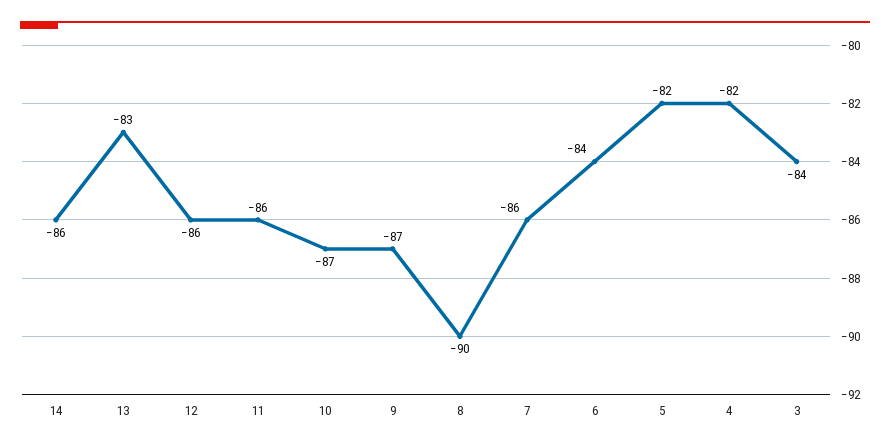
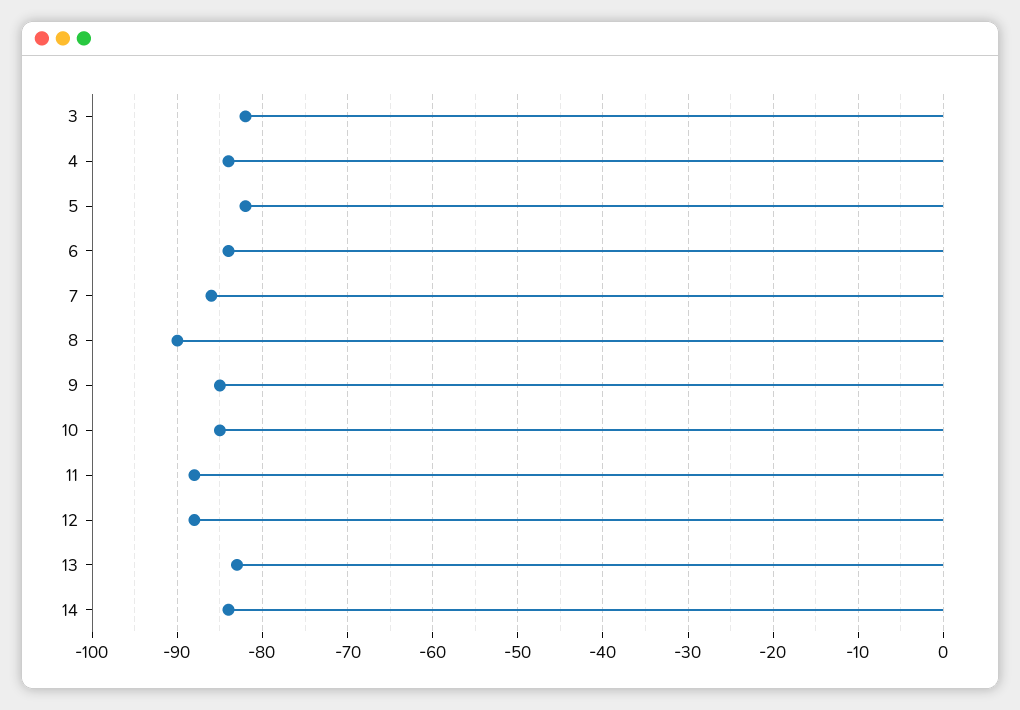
14: -86 -> -84
12: -86 -> -88
11: -86 -> -88
10: -87 -> -85
9: -87 -> -85
4: -82 -> -84
3: -84 -> -82

